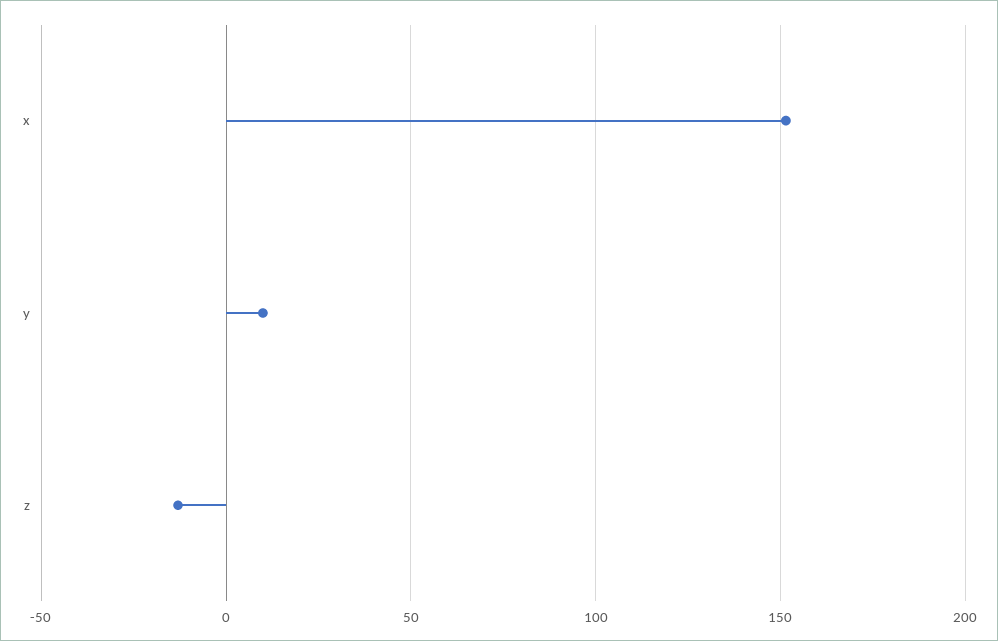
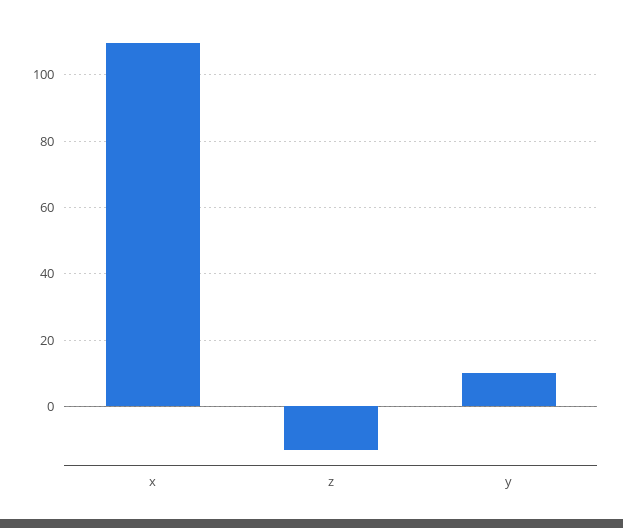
x: 150 -> 110

